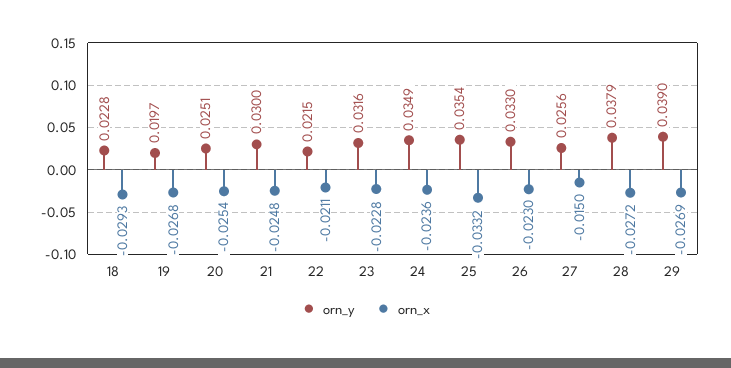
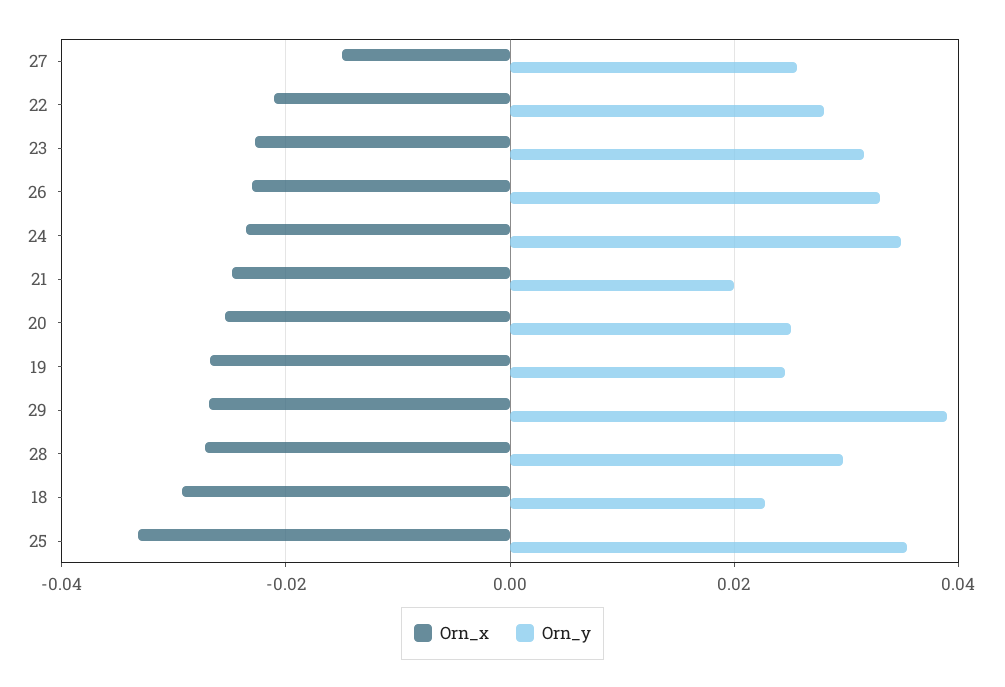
orn_y, 19: 0.0197 -> 0.024
orn_y, 21: 0.03 -> 0.02
orn_y, 22: 0.0215 -> 0.028
orn_y, 28: 0.0379 -> 0.03

